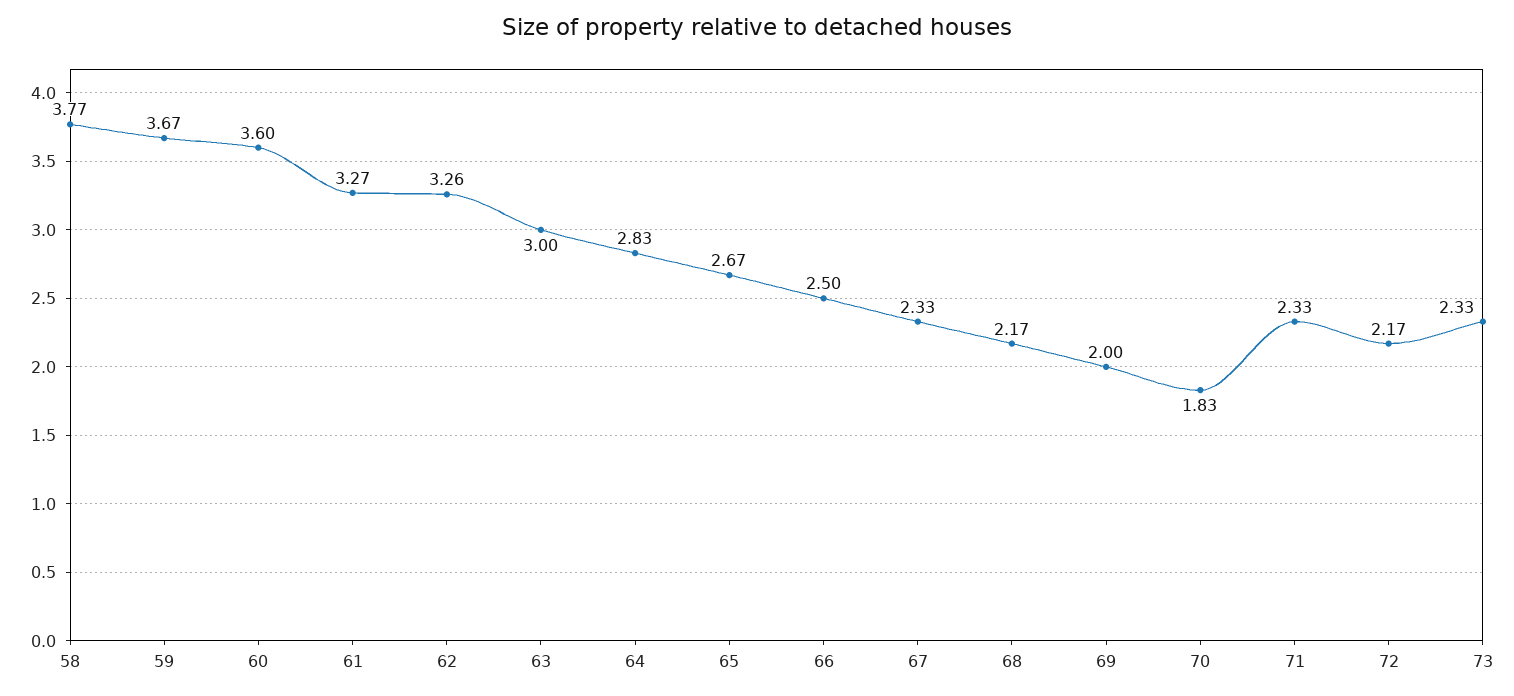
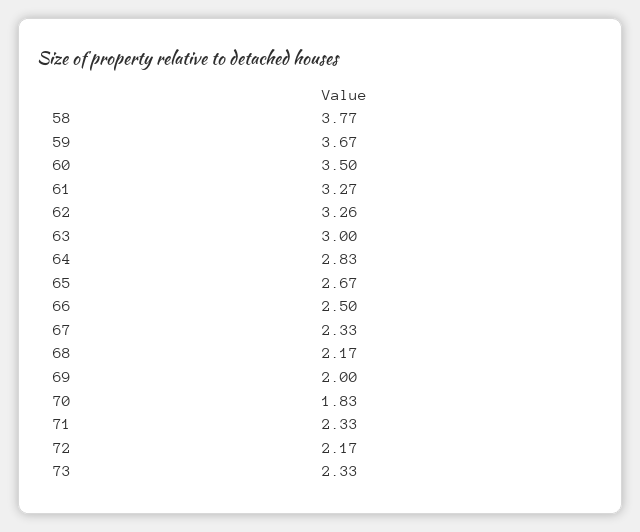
60: 3.6 -> 3.5

